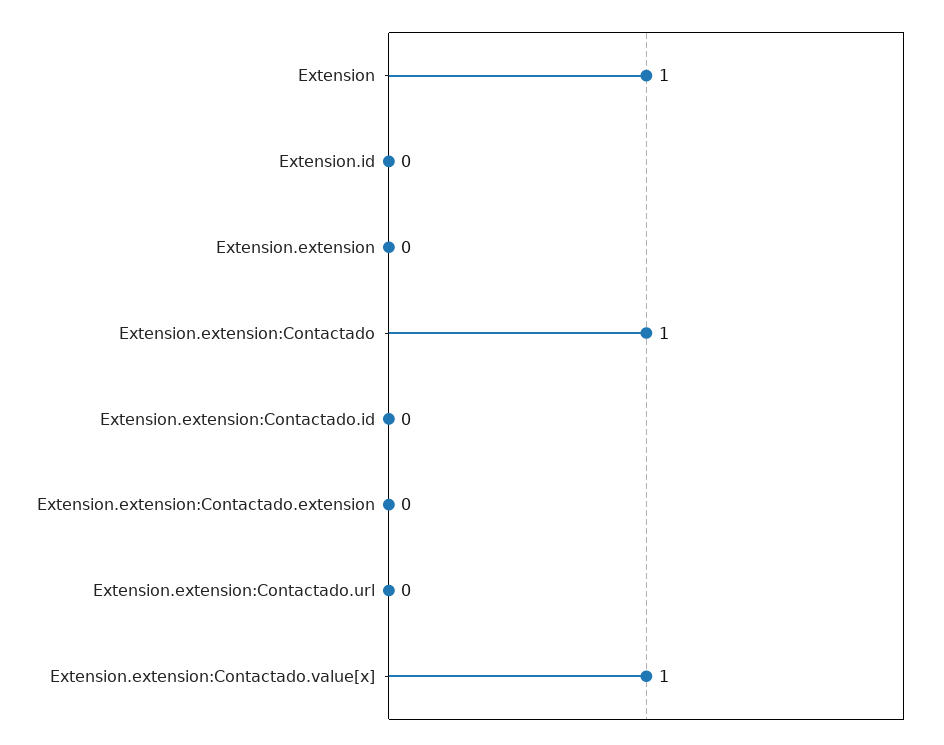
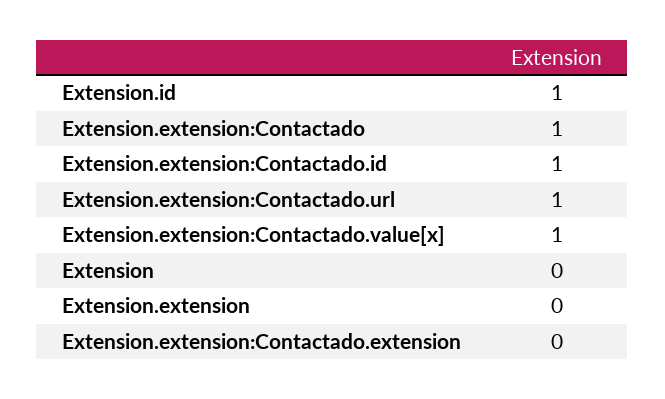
Extension: 1 -> 0
Extension.id: 0 -> 1
Extension.extension:Contactado.id: 0 -> 1
Extension.extension:Contactado.url: 0 -> 1

